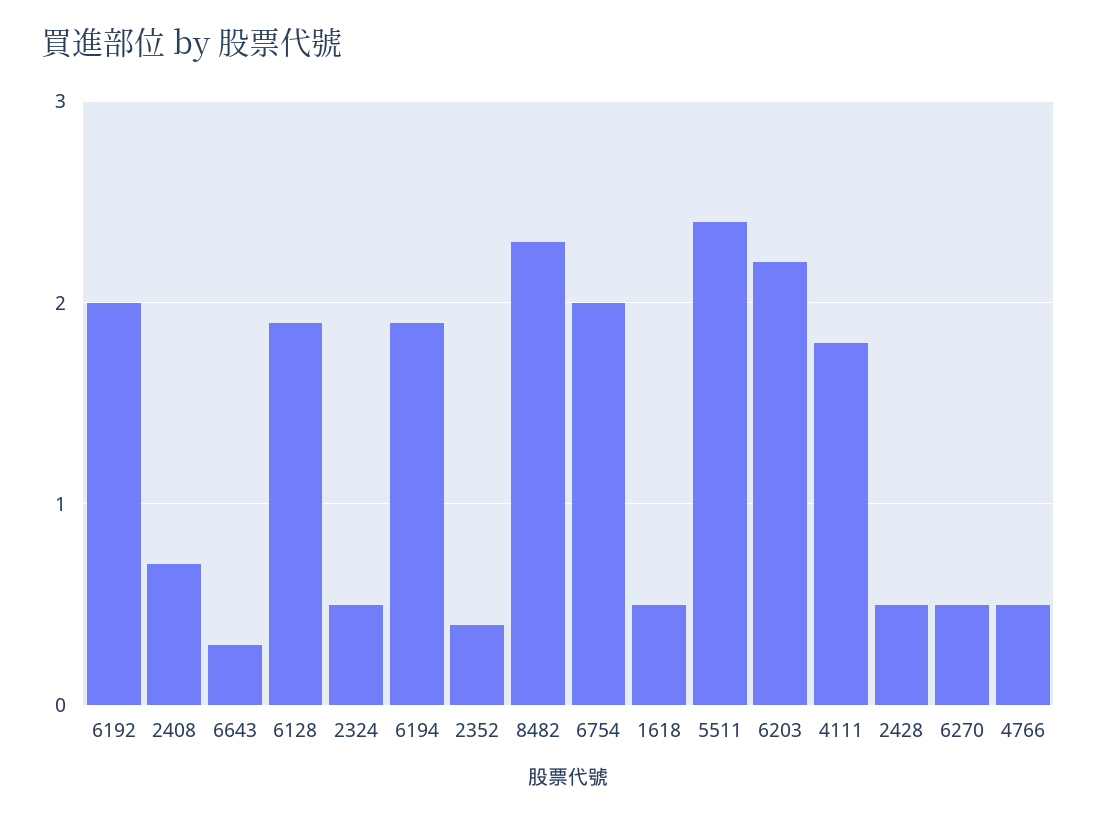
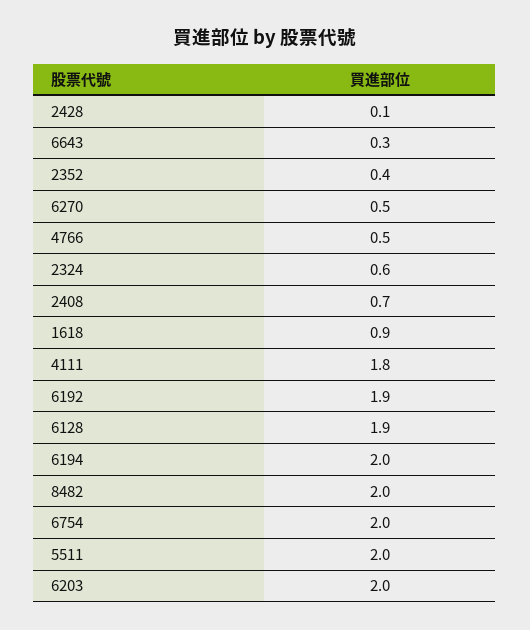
6192: 2 -> 1.9
2324: 0.5 -> 0.6
6194: 1.9 -> 2
8482: 2.3 -> 2
1618: 0.5 -> 0.9
5511: 2.4 -> 2
6203: 2.2 -> 2
2428: 0.5 -> 0.1

